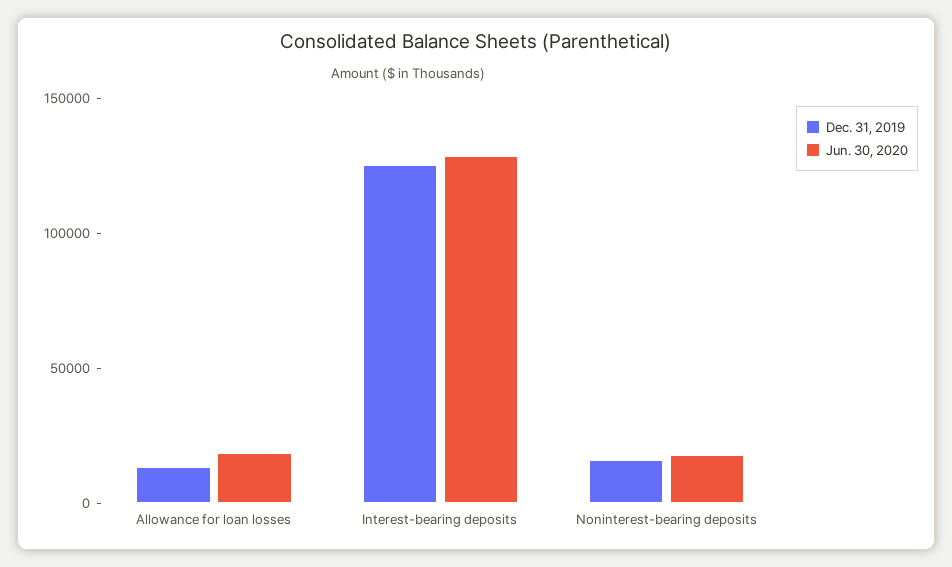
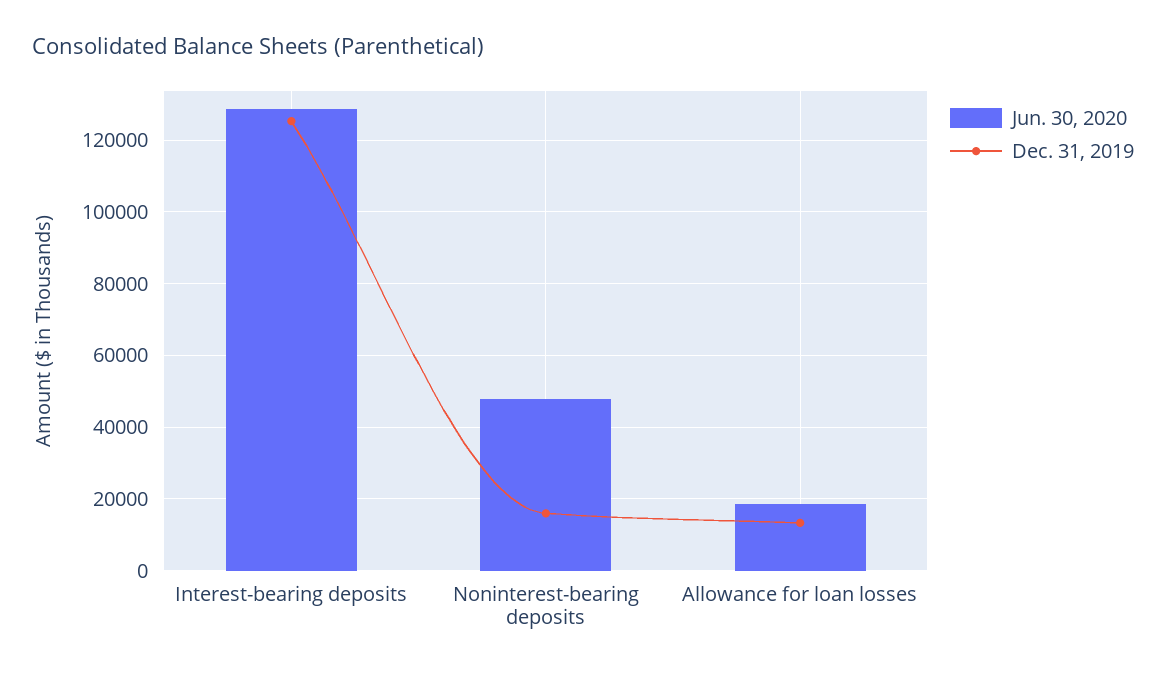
Jun. 30, 2020, Noninterest-bearing deposits: 20000 -> 48000

